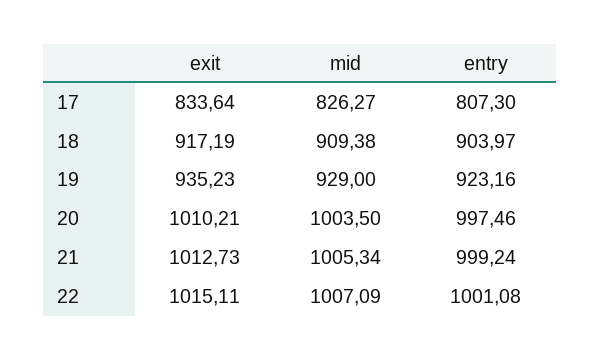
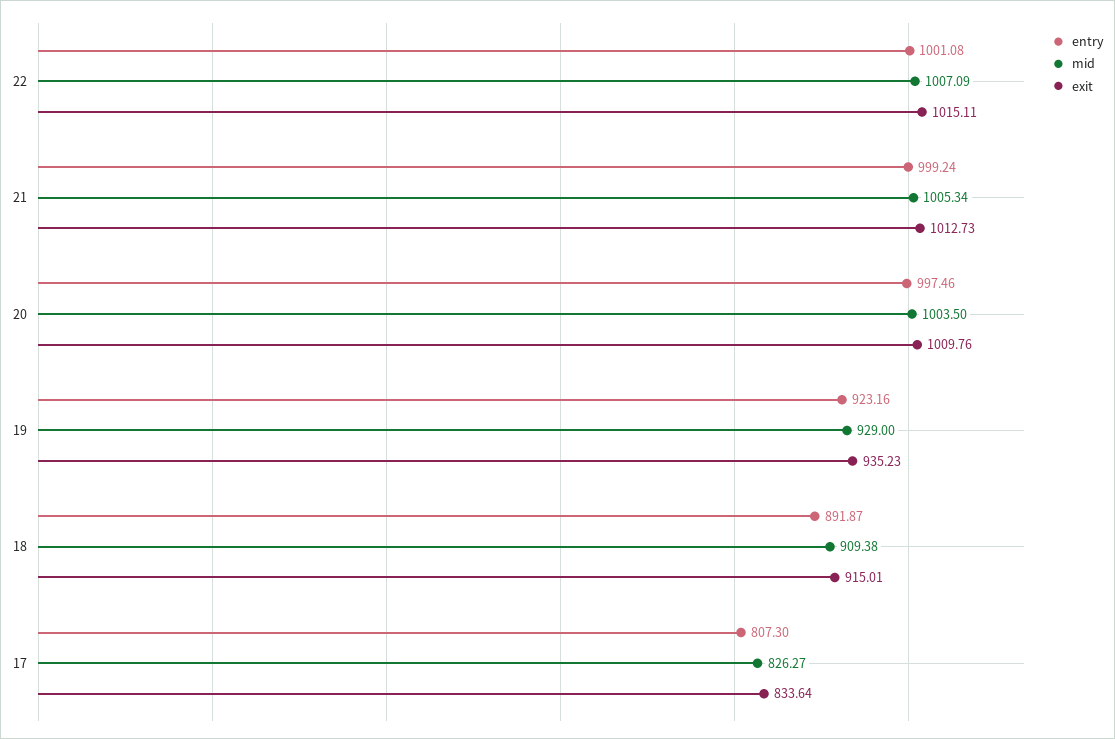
exit, 18: 917.19 -> 915.01
entry, 18: 903.97 -> 891.87
exit, 20: 1010.21 -> 1009.76

